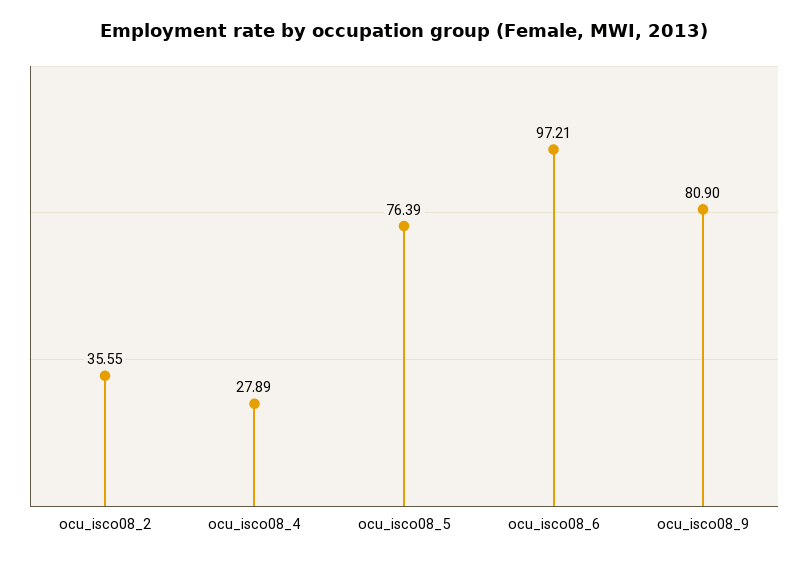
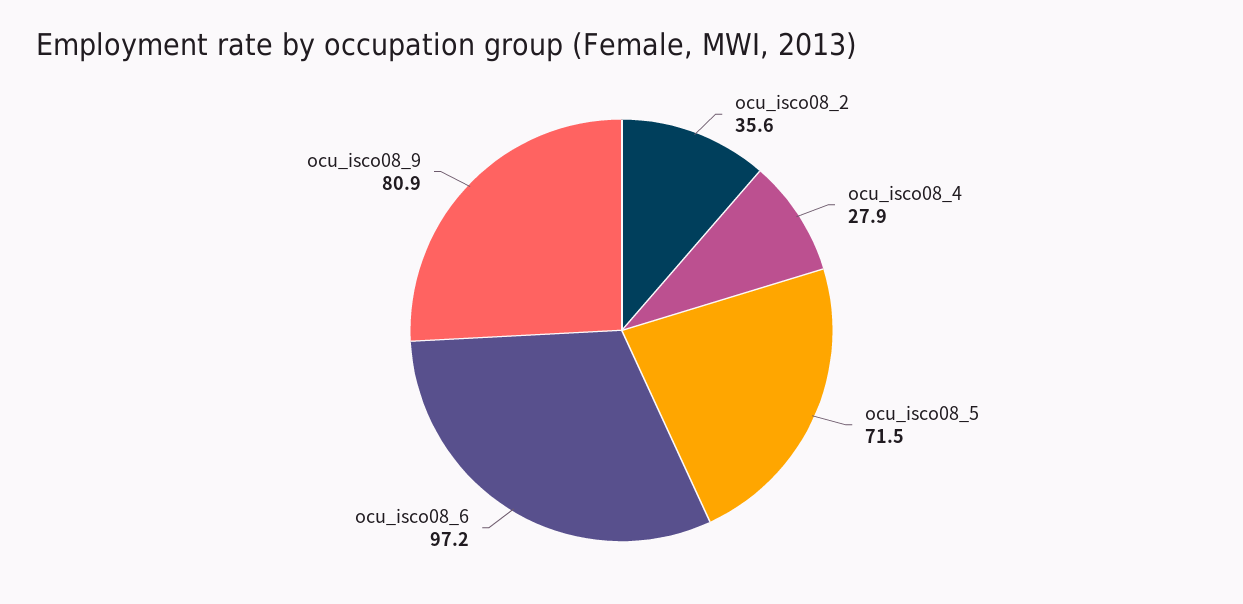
ocu_isco08_5: 76.39 -> 71.5

